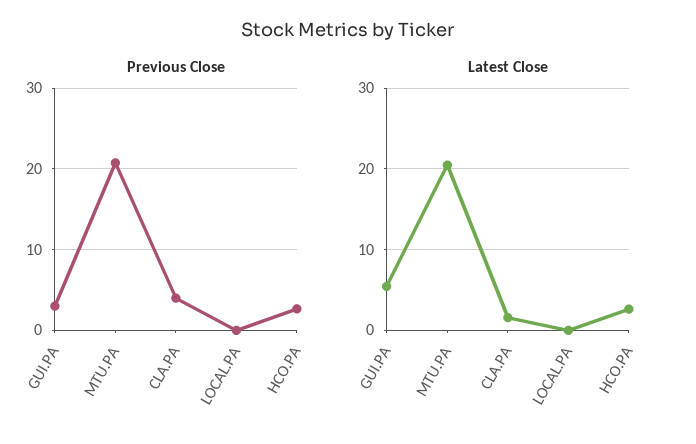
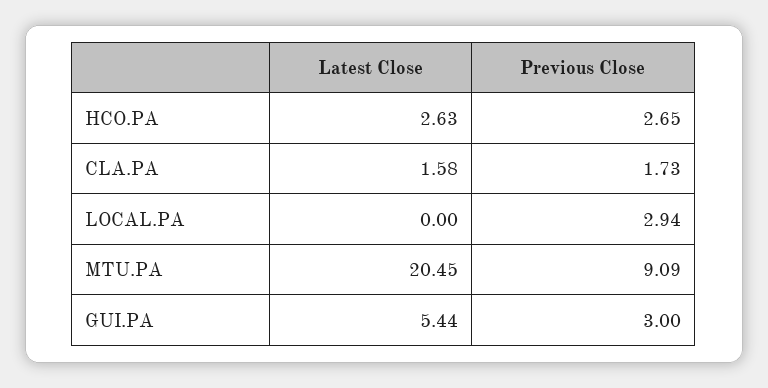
Previous Close, MTU.PA: 21 -> 9.09
Previous Close, CLA.PA: 4 -> 1.73
Previous Close, LOCAL.PA: 0 -> 2.94

